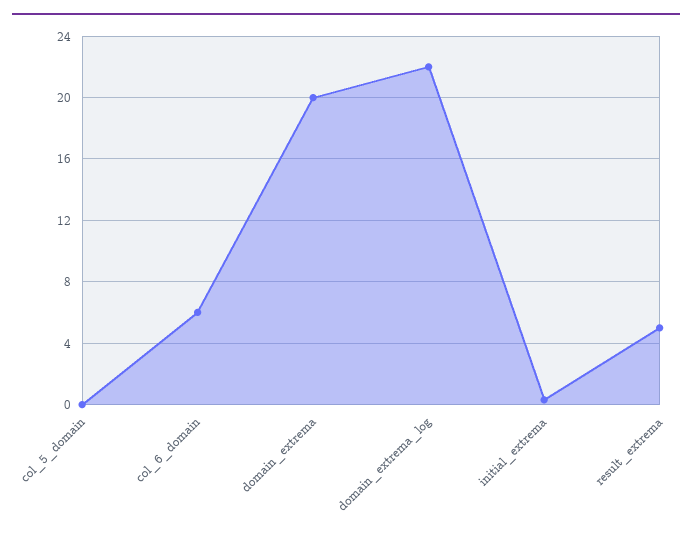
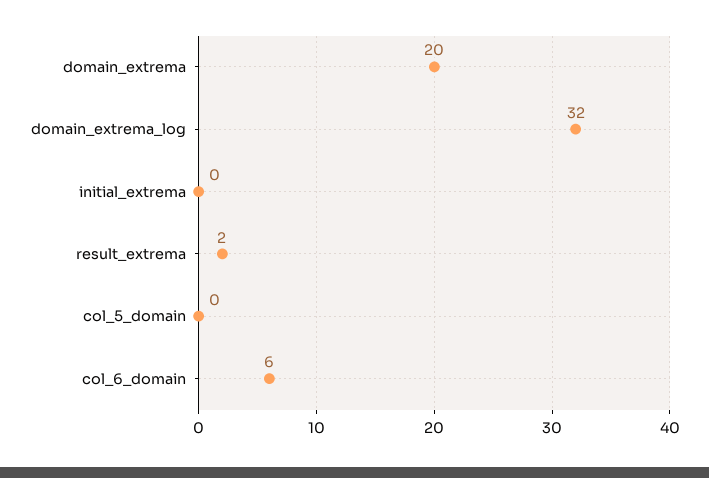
domain_extrema_log: 22 -> 32
result_extrema: 5 -> 2

